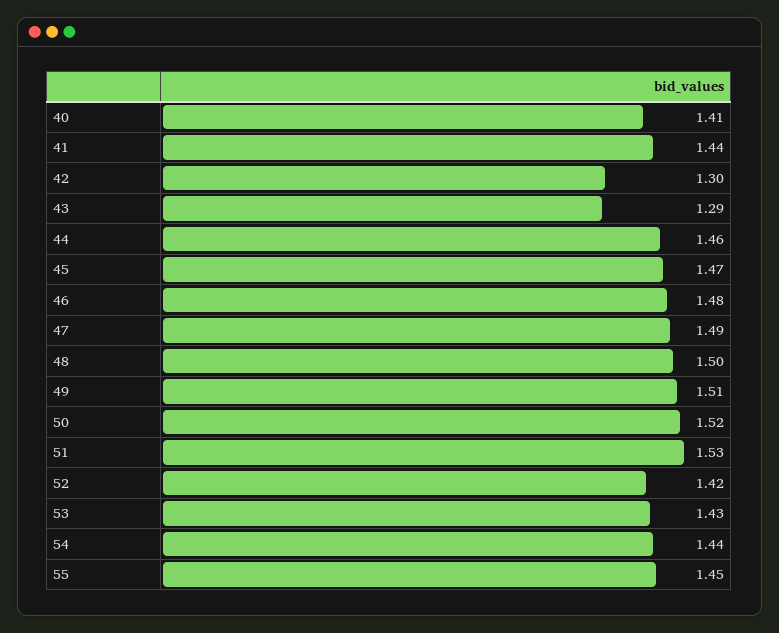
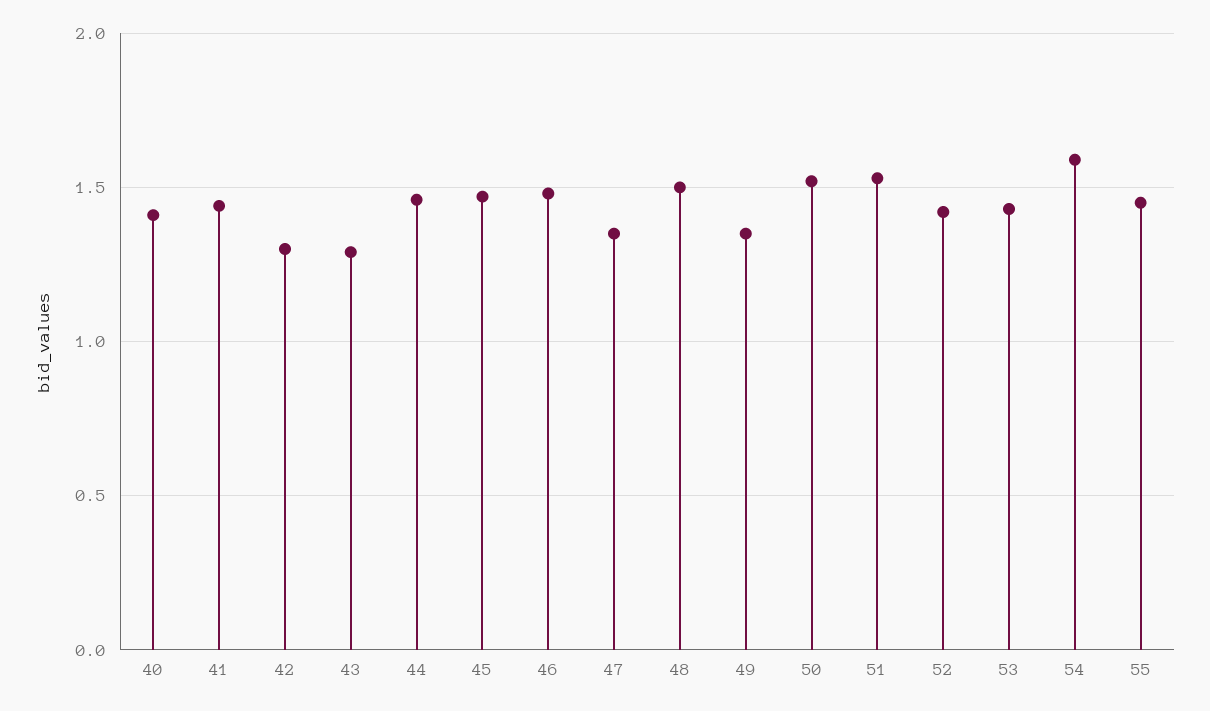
47: 1.49 -> 1.35
49: 1.51 -> 1.35
54: 1.44 -> 1.6

